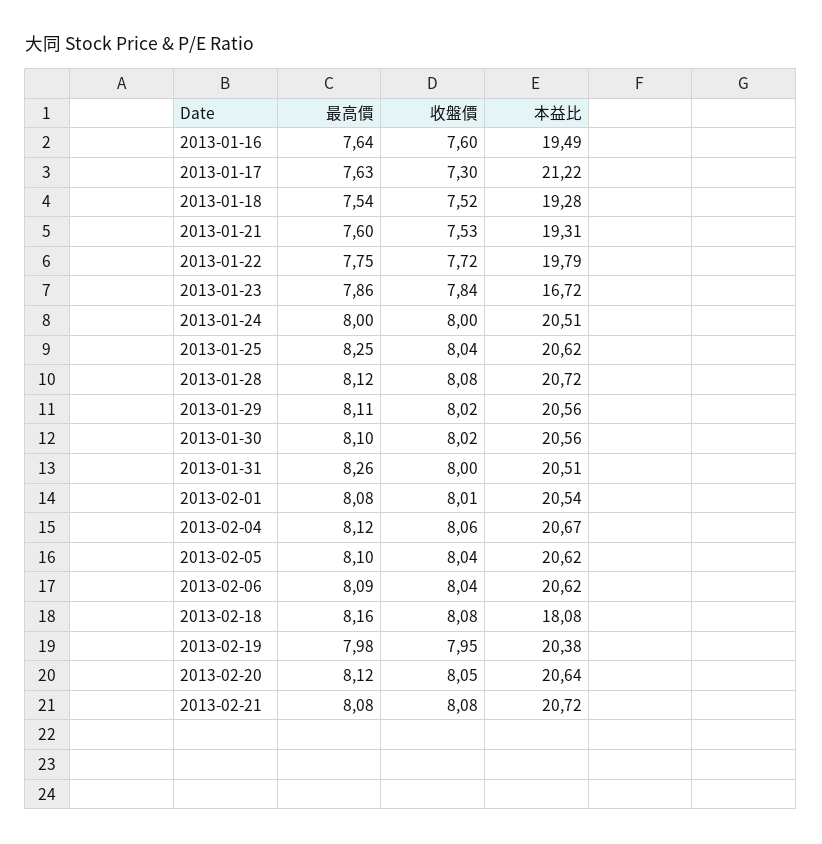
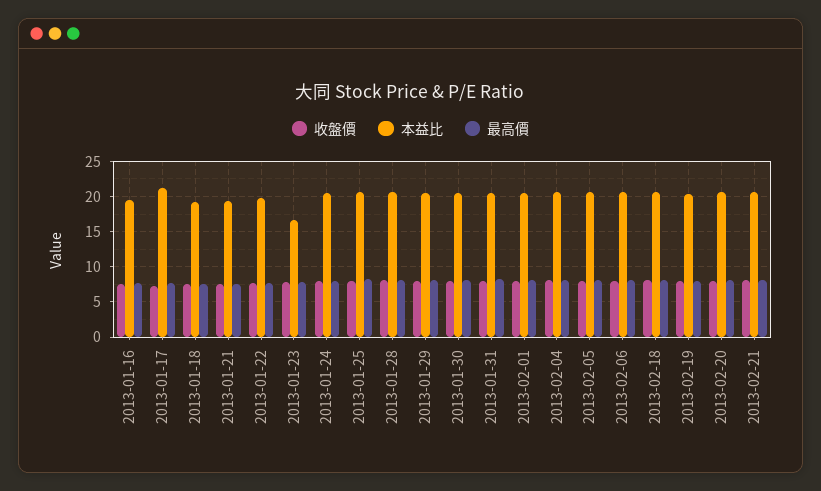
本益比, 2013-02-18: 18.08 -> 21

